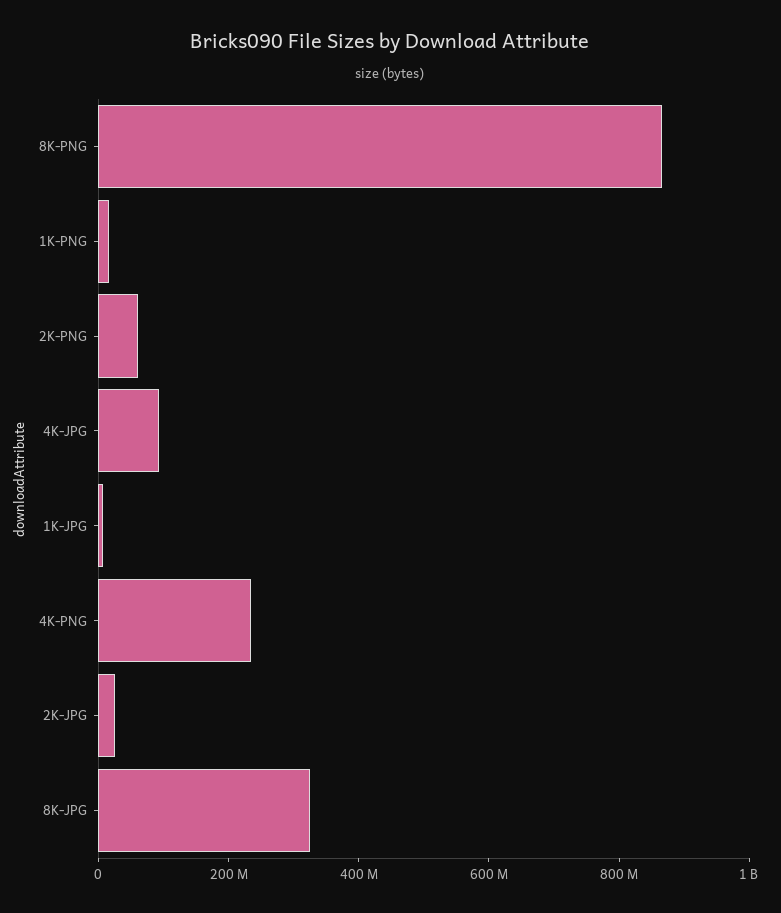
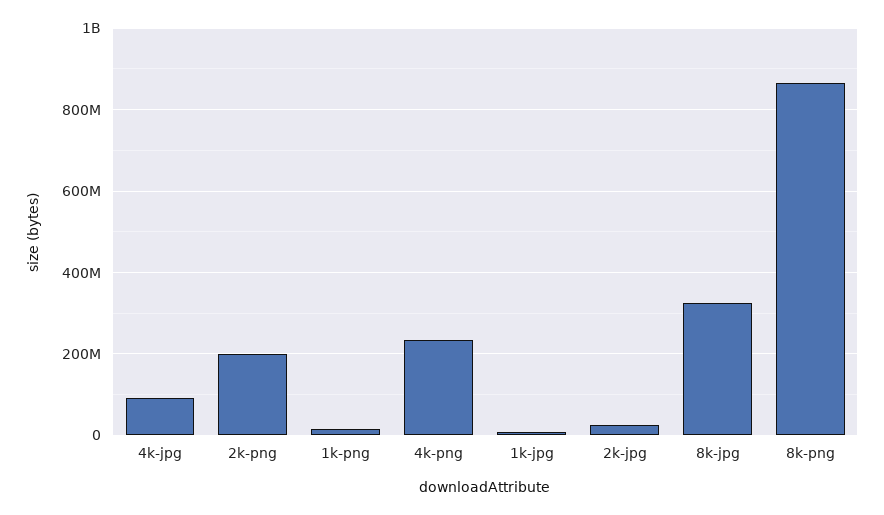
2K-PNG: 50000000 -> 200000000

